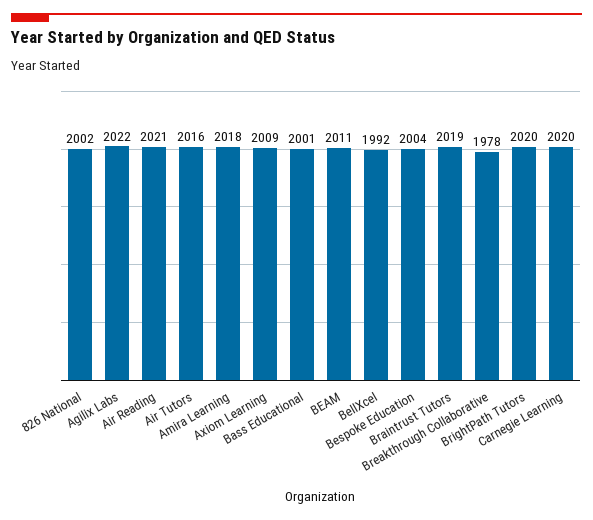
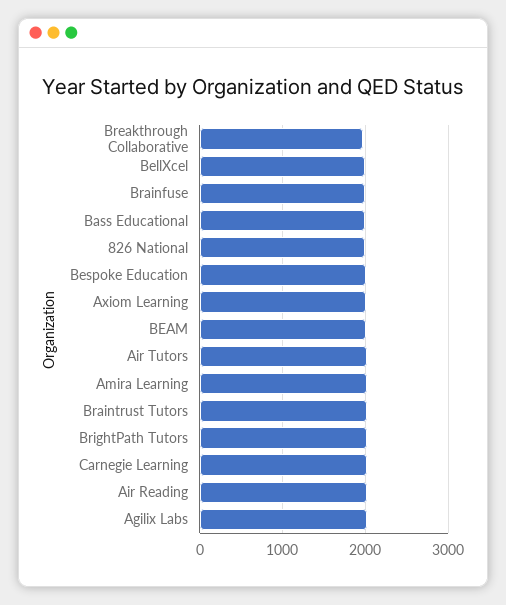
Brainfuse: none -> 2000

